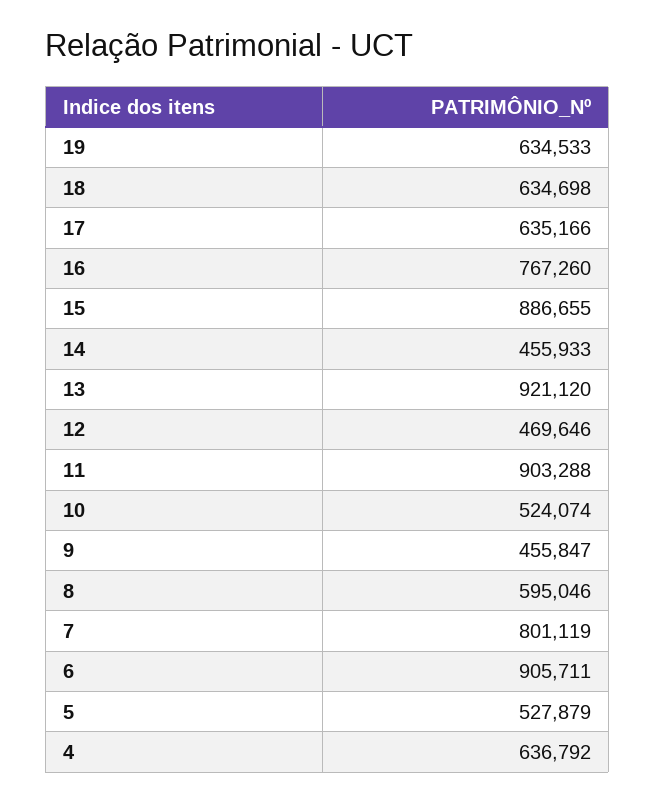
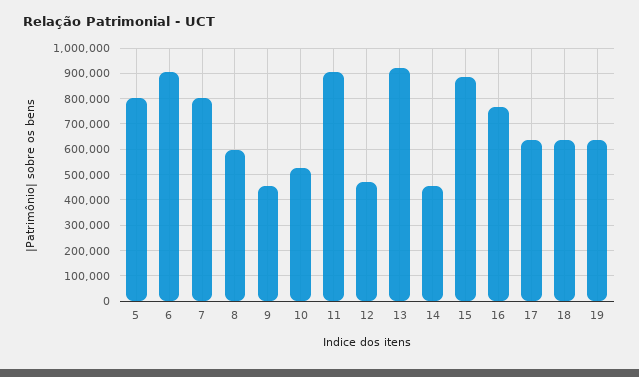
5: 527879 -> 800000
4: 636792 -> none

